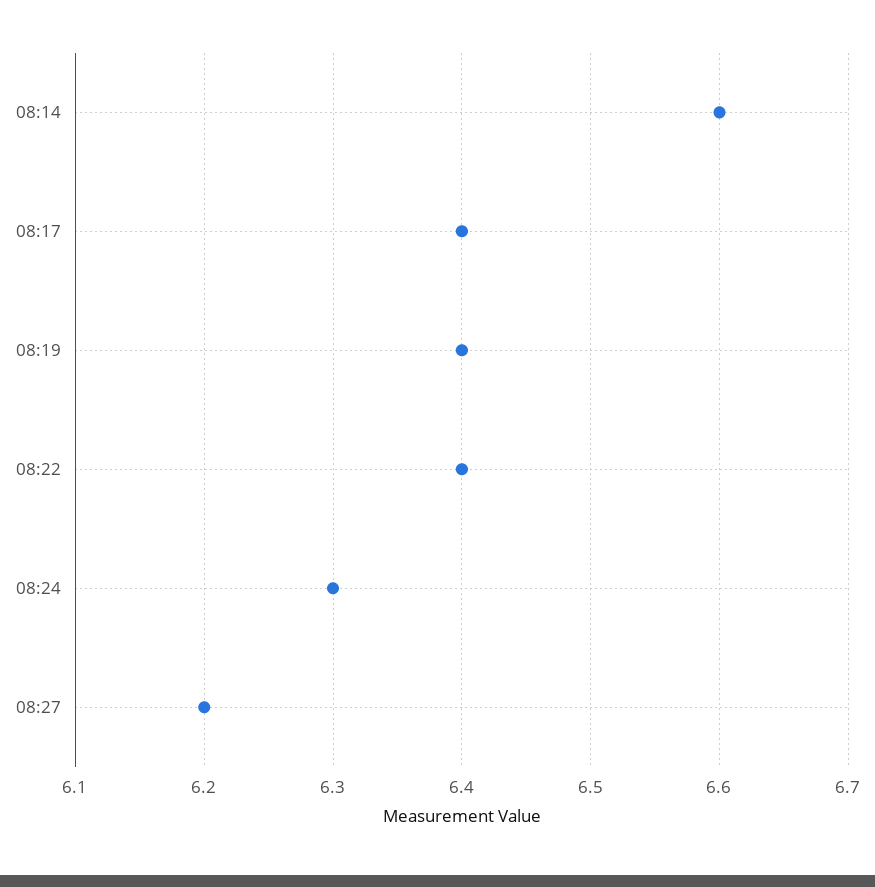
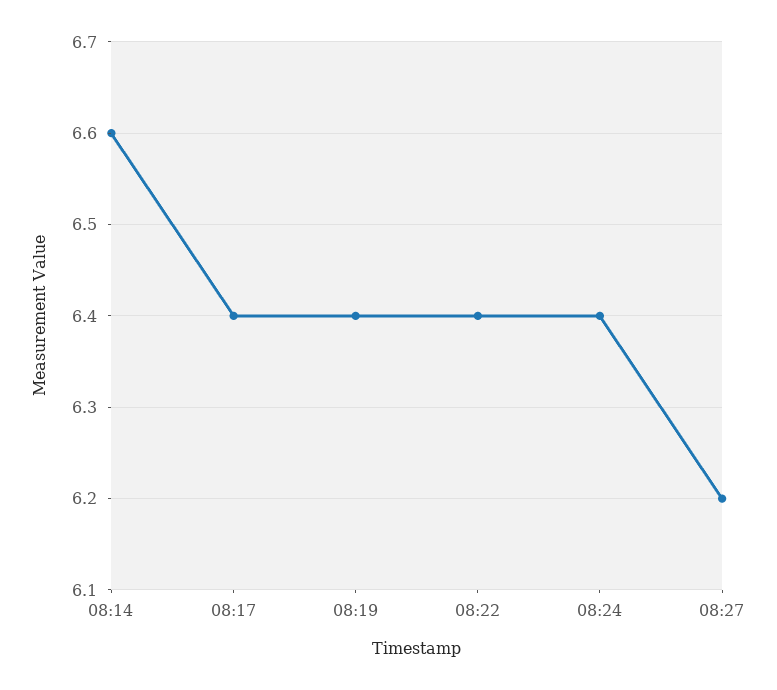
08:24: 6.3 -> 6.4

